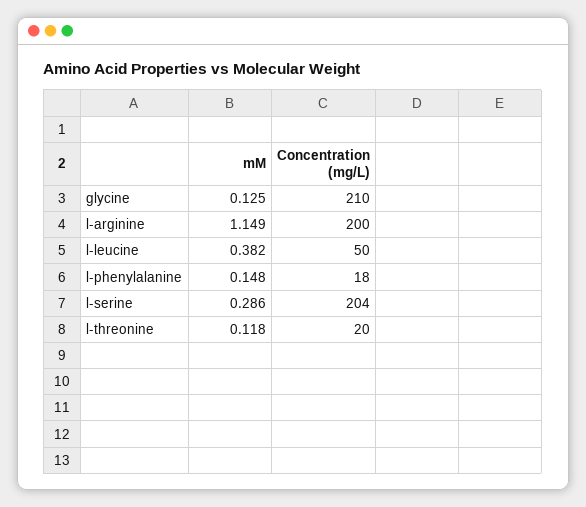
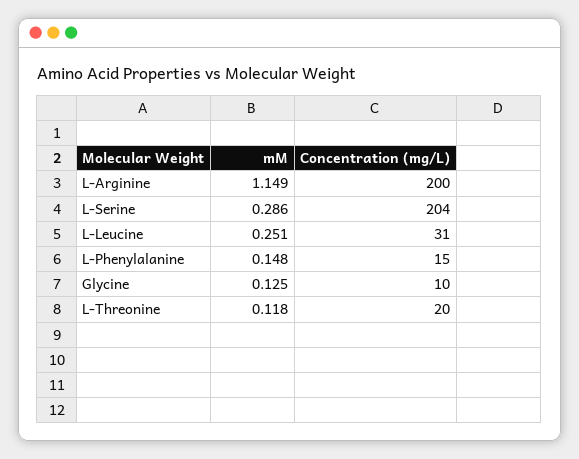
Concentration (mg/L), glycine: 210 -> 10
mM, l-leucine: 0.382 -> 0.251
Concentration (mg/L), l-leucine: 50 -> 31
Concentration (mg/L), l-phenylalanine: 18 -> 15

